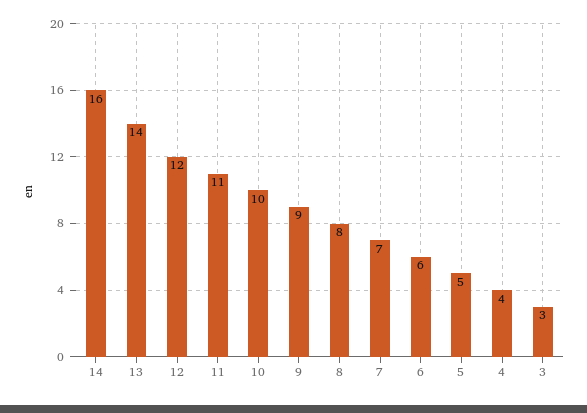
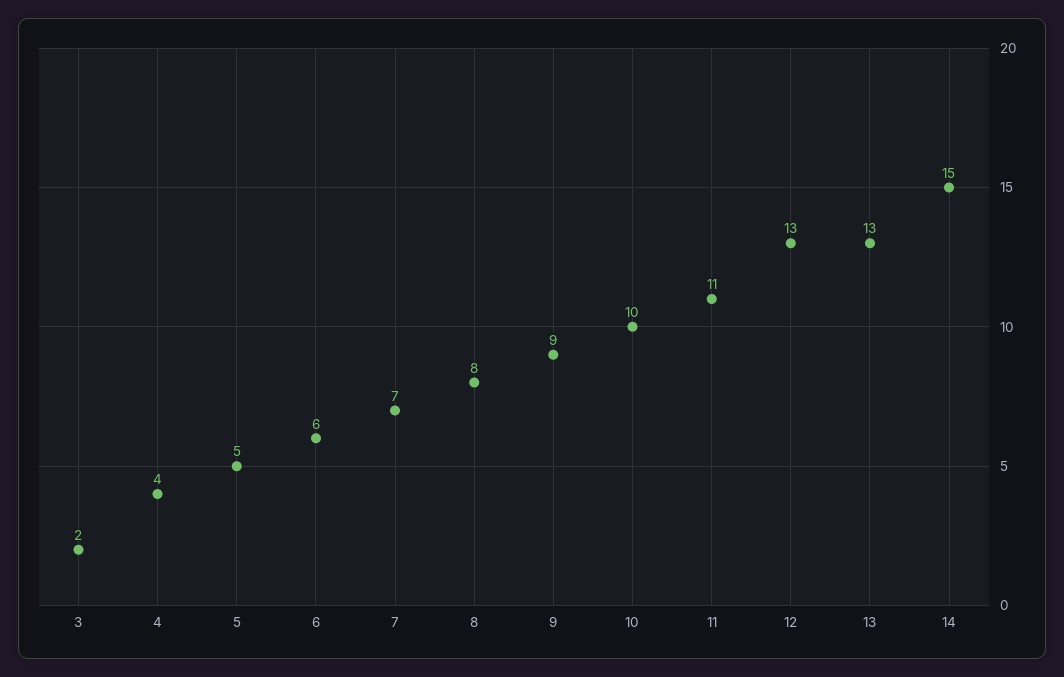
14: 16 -> 15
13: 14 -> 13
12: 12 -> 13
3: 3 -> 2

